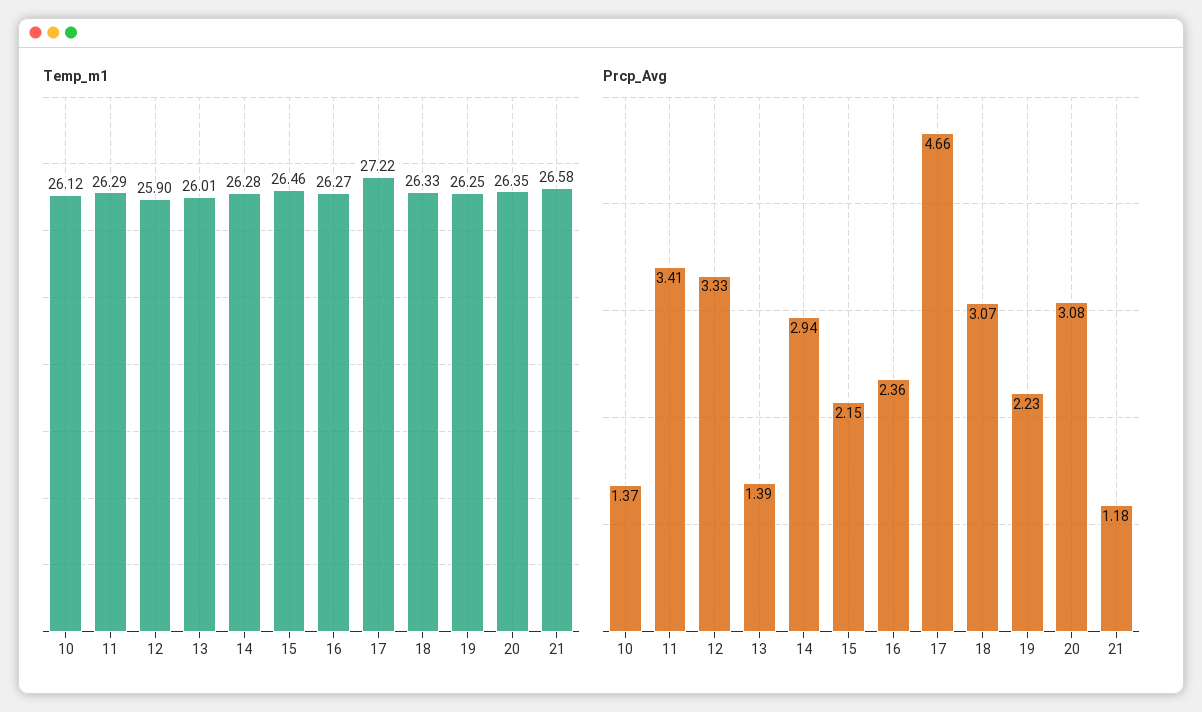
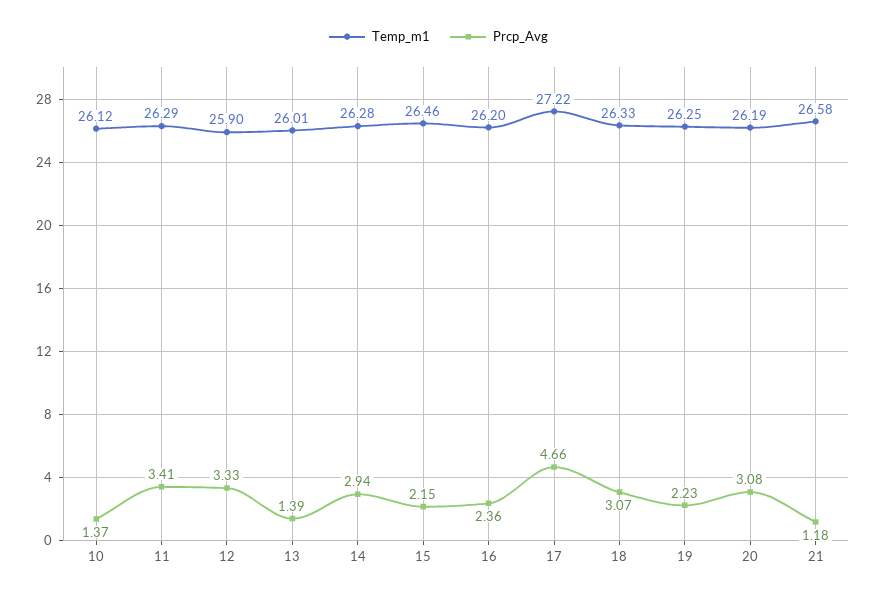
Temp_m1, 16: 26.27 -> 26.2
Temp_m1, 20: 26.35 -> 26.19

